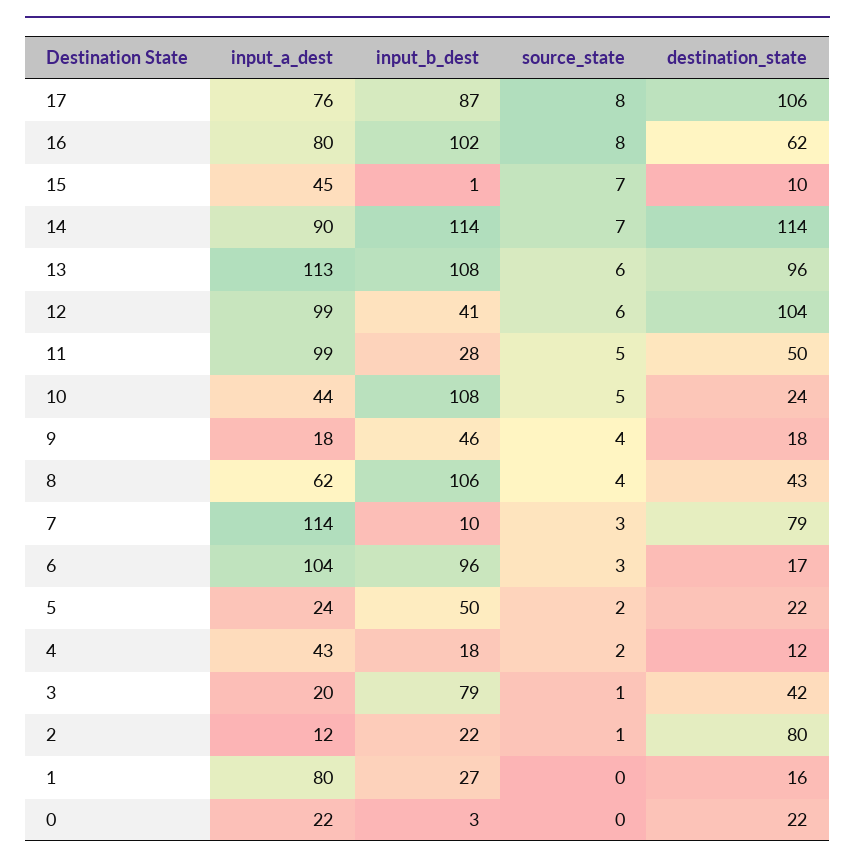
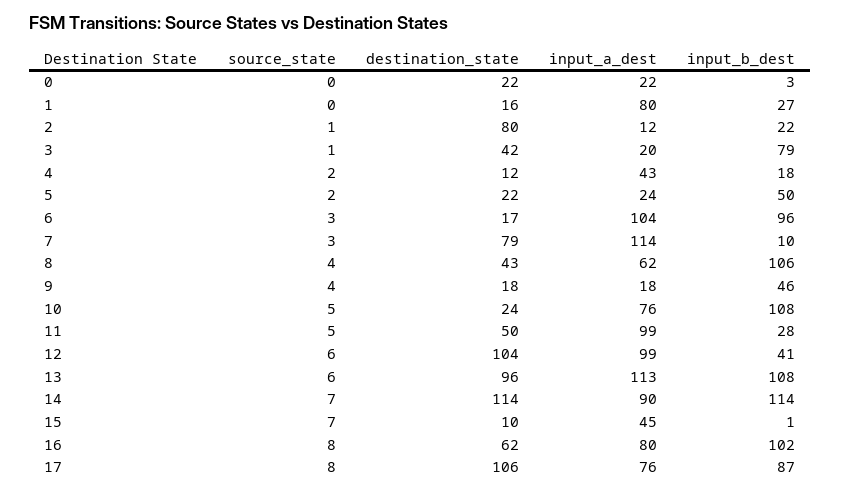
input_a_dest, 10: 44 -> 76

